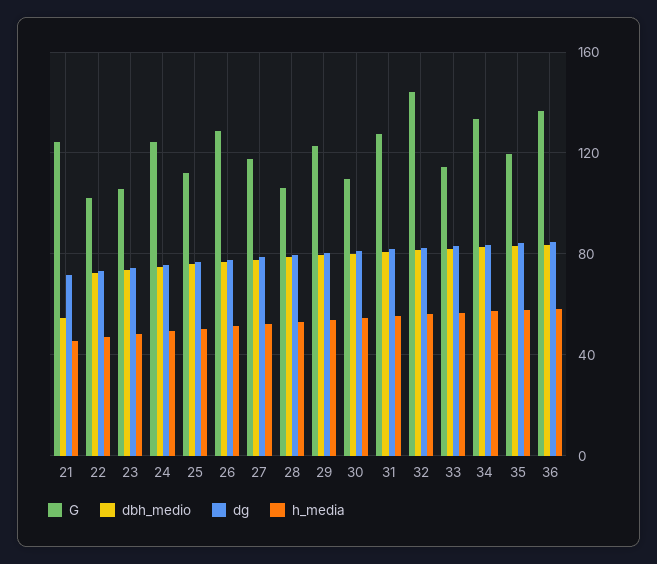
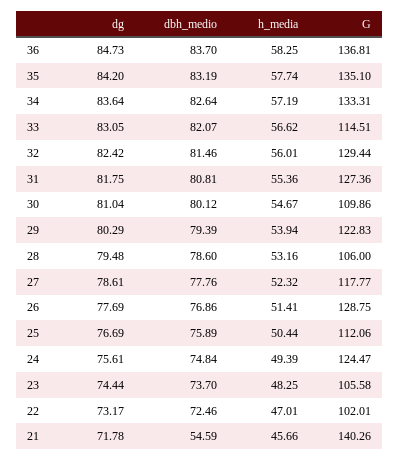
G, 21: 125 -> 140.26
G, 32: 145 -> 129.44
G, 35: 120 -> 135.1

